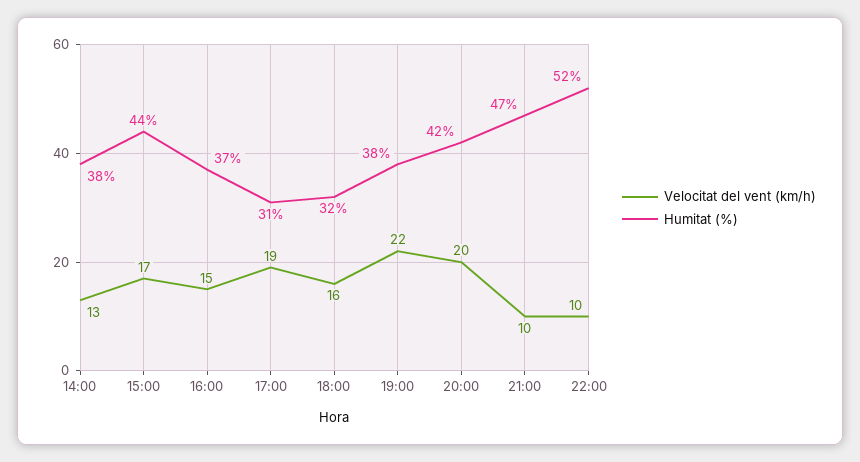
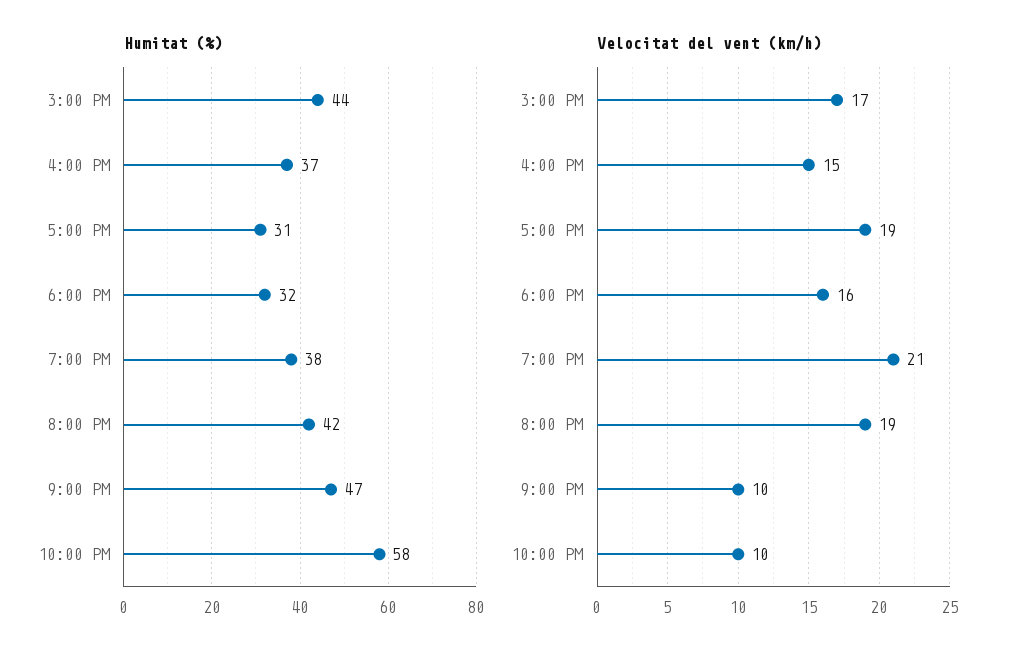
Velocitat del vent (km/h), 14:00: 13 -> none
Humitat (%), 14:00: 38 -> none
Velocitat del vent (km/h), 19:00: 22 -> 21
Velocitat del vent (km/h), 20:00: 20 -> 19
Humitat (%), 22:00: 52 -> 58

